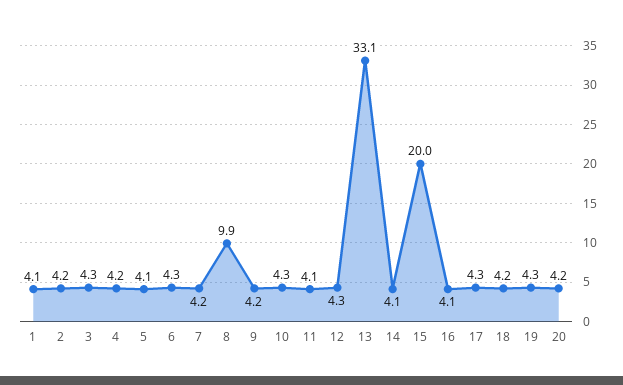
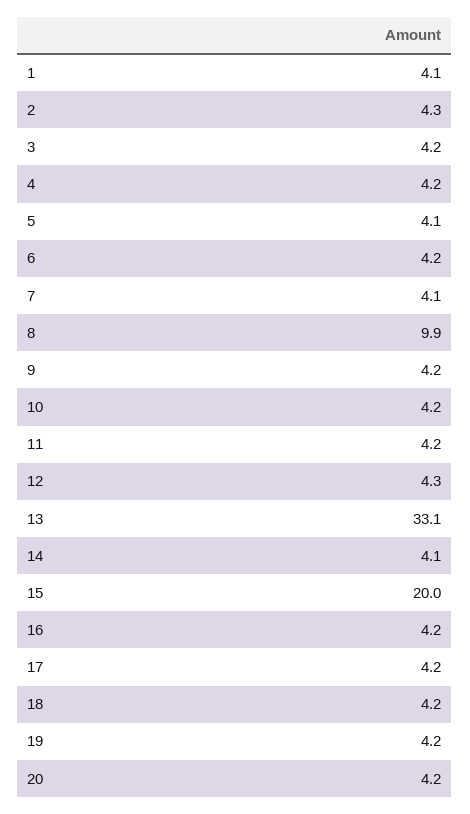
2: 4.2 -> 4.3
3: 4.3 -> 4.2
6: 4.3 -> 4.2
7: 4.2 -> 4.1
10: 4.3 -> 4.2
11: 4.1 -> 4.2
16: 4.1 -> 4.2
17: 4.3 -> 4.2
19: 4.3 -> 4.2

